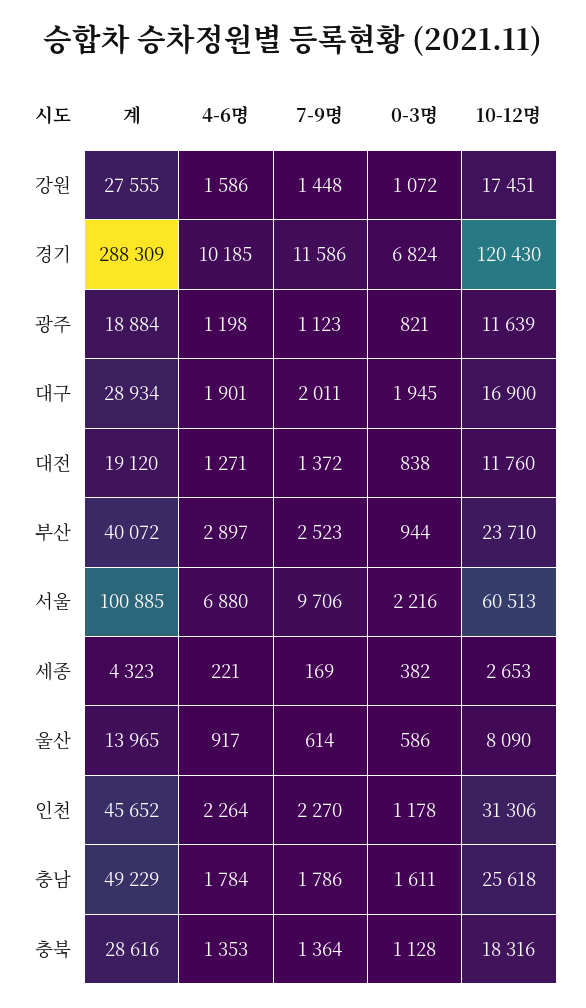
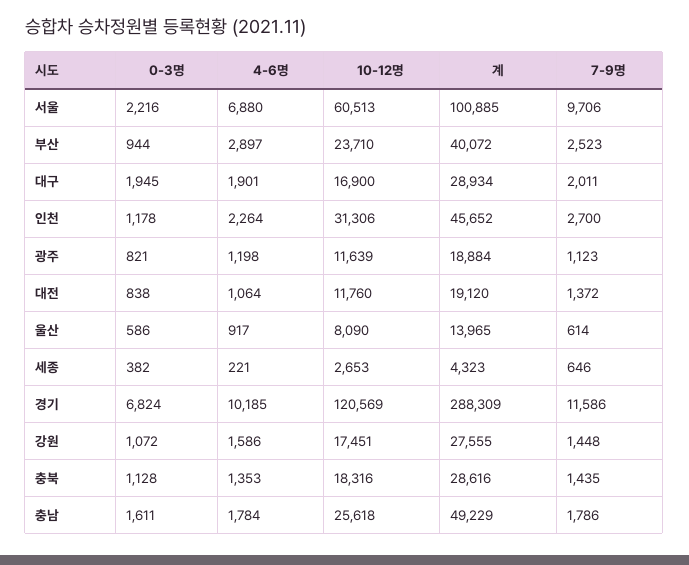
10-12명, 경기: 120430 -> 120569
4-6명, 대전: 1271 -> 1064
7-9명, 세종: 169 -> 646
7-9명, 인천: 2270 -> 2700
7-9명, 충북: 1364 -> 1435

